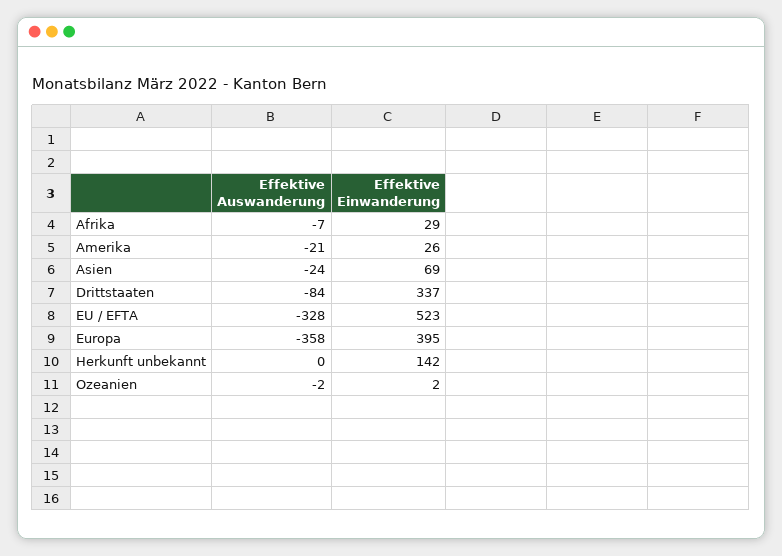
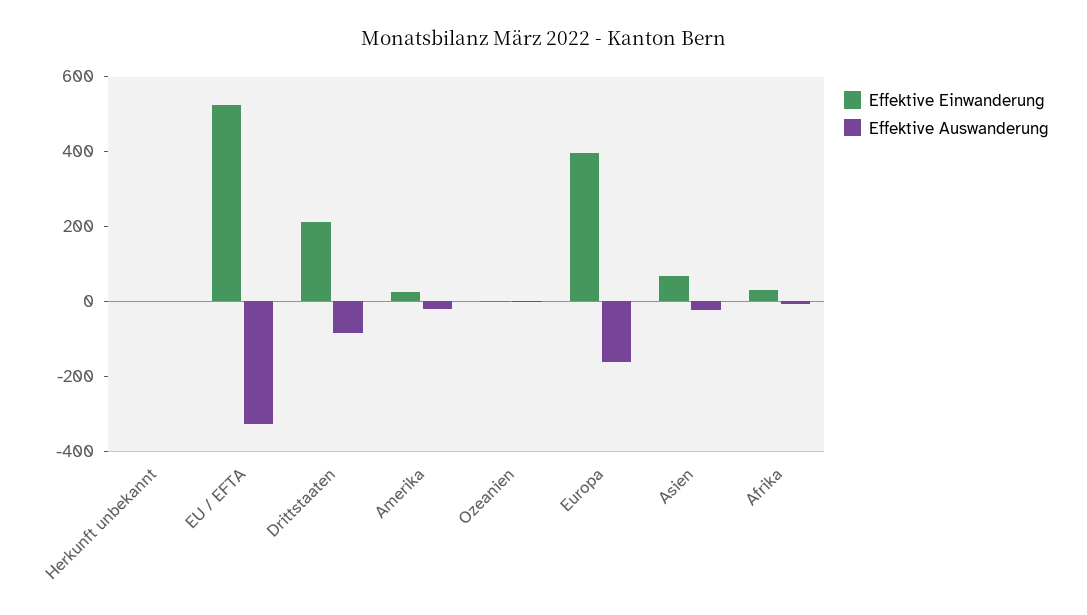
Effektive Einwanderung, Drittstaaten: 337 -> 200
Effektive Auswanderung, Europa: -358 -> -150
Effektive Einwanderung, Herkunft unbekannt: 142 -> 0

